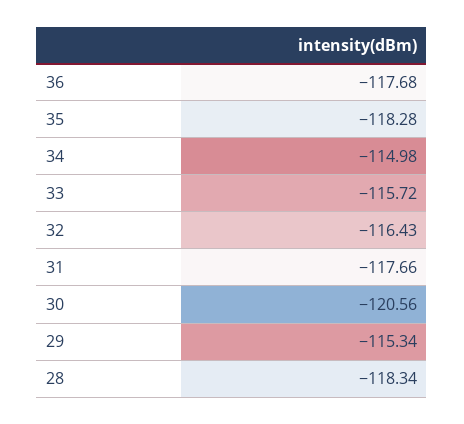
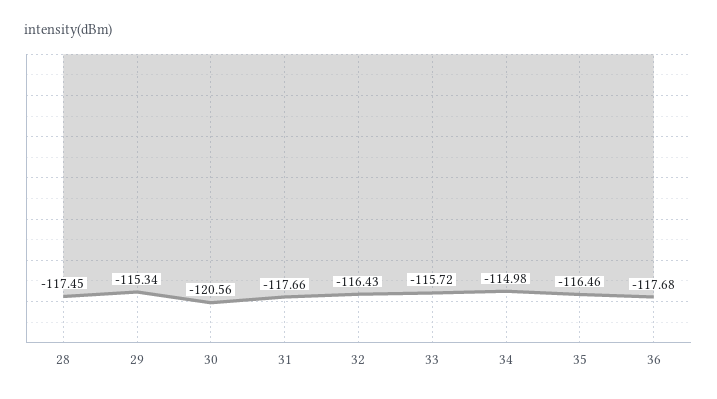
35: -118.28 -> -116.46
28: -118.34 -> -117.45

